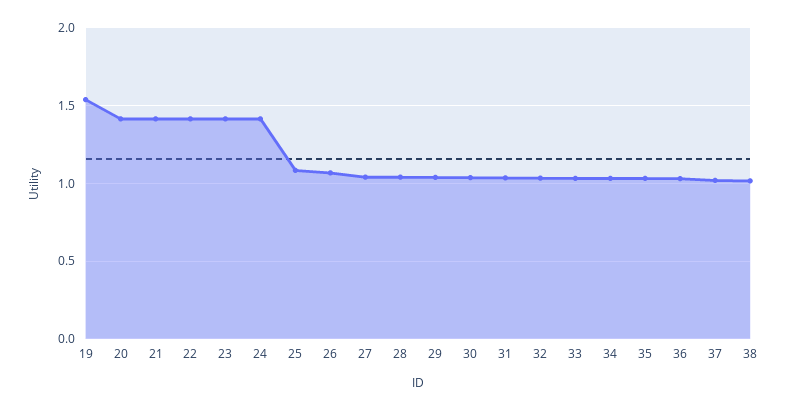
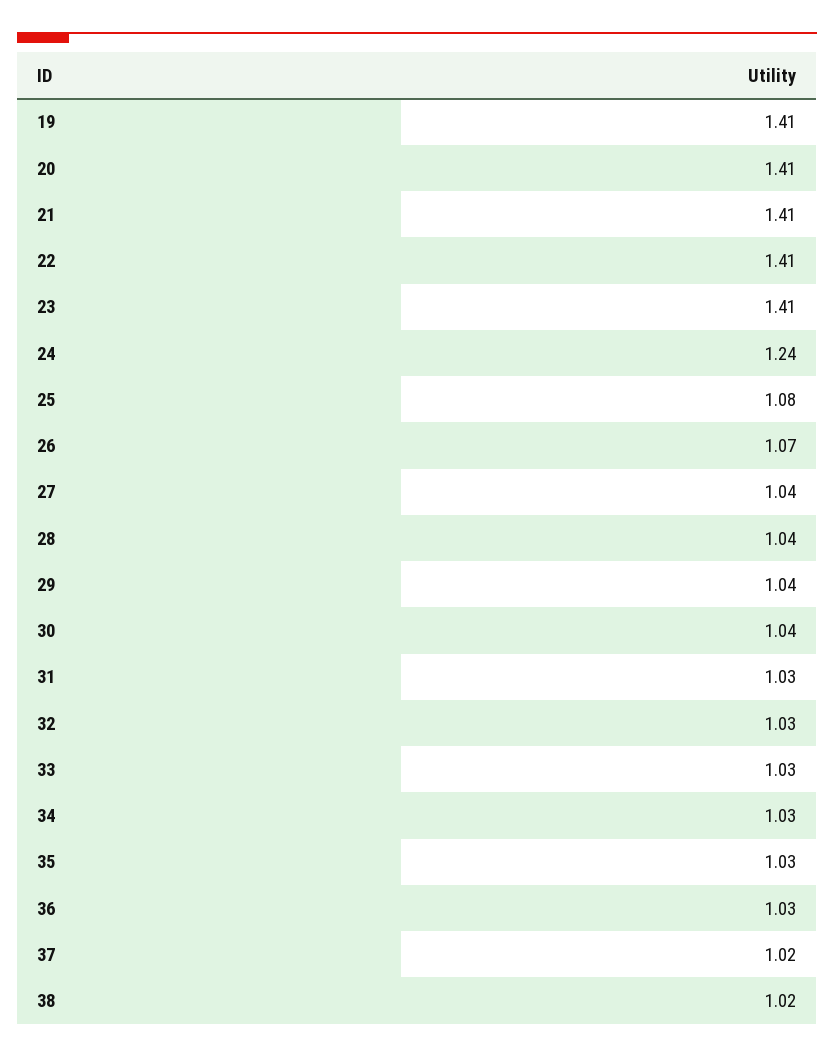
19: 1.55 -> 1.41
24: 1.4 -> 1.24

